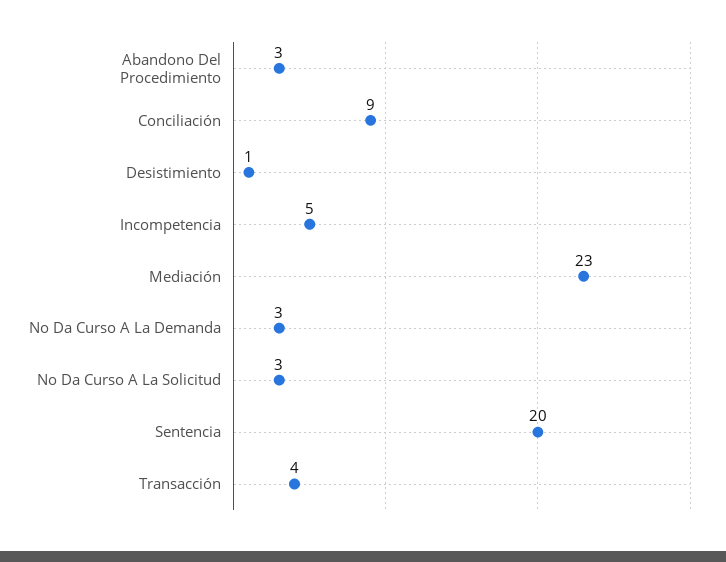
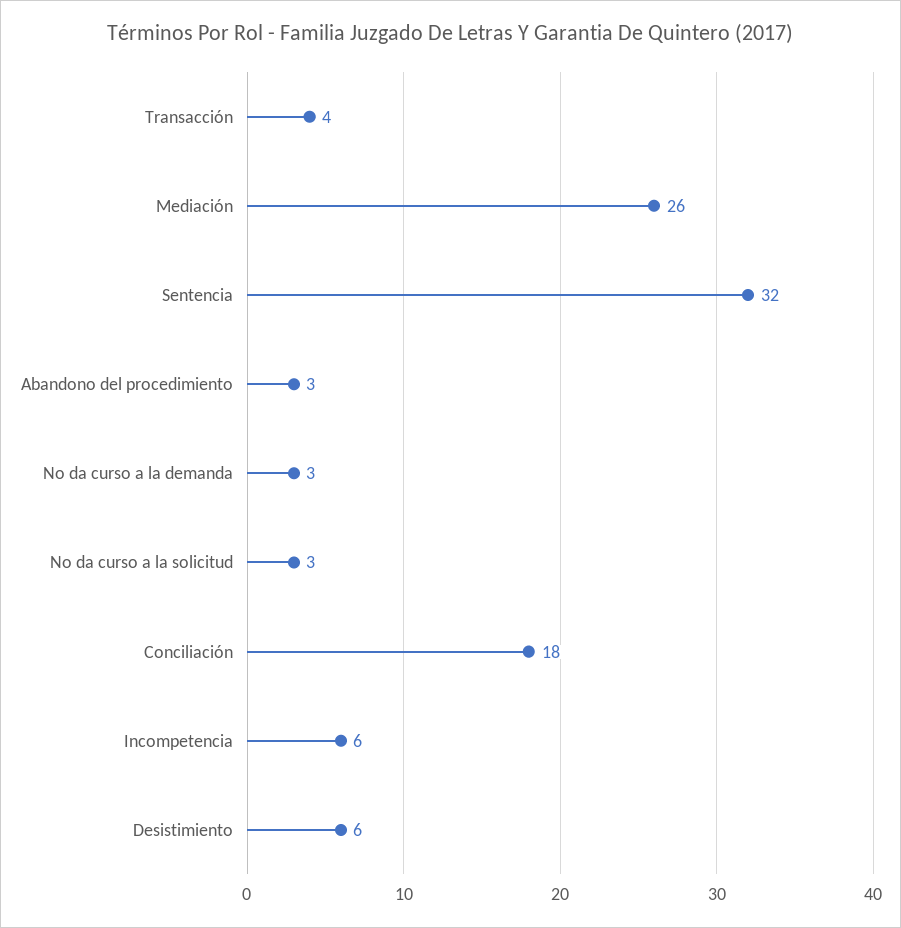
Conciliación: 9 -> 18
Desistimiento: 1 -> 6
Incompetencia: 5 -> 6
Mediación: 23 -> 26
Sentencia: 20 -> 32

